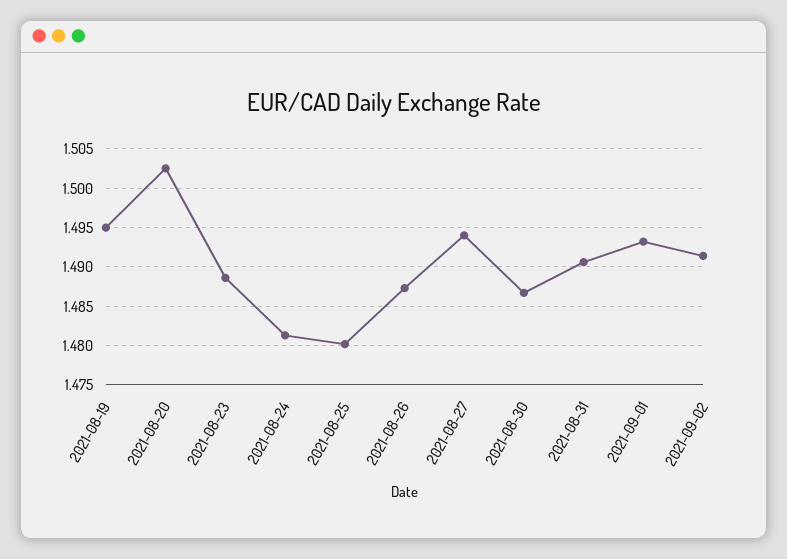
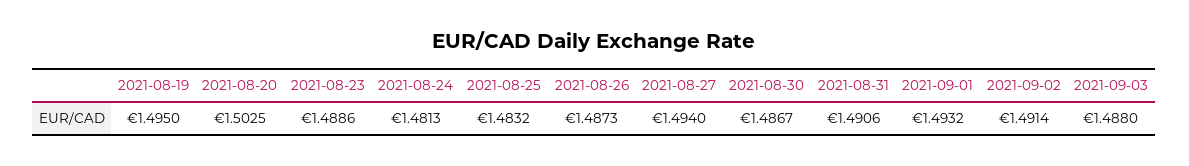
2021-08-25: 1.48 -> 1.4832
2021-09-03: none -> 1.488

